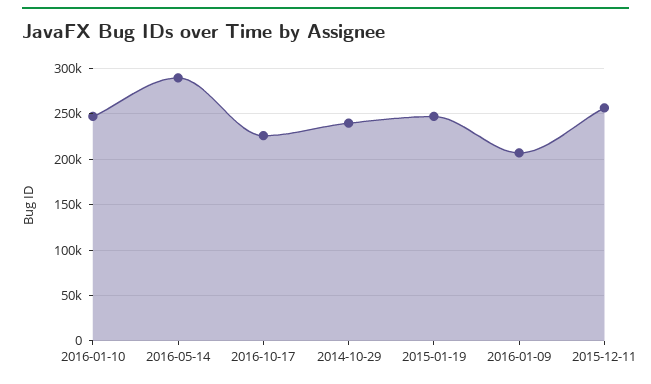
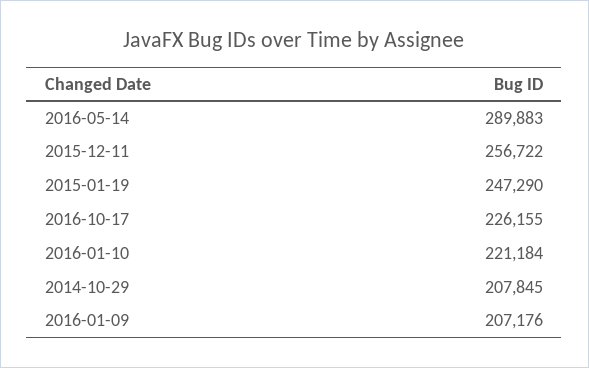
2016-01-10: 250000 -> 221184
2014-10-29: 240000 -> 207845

